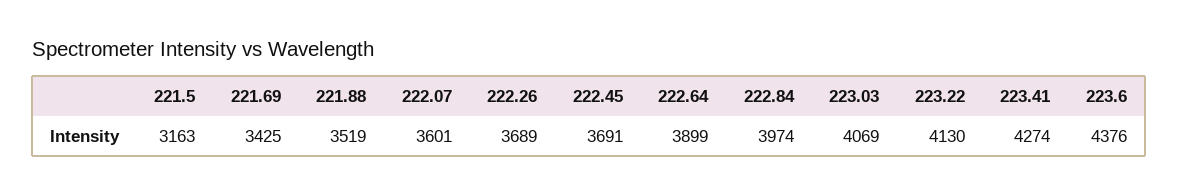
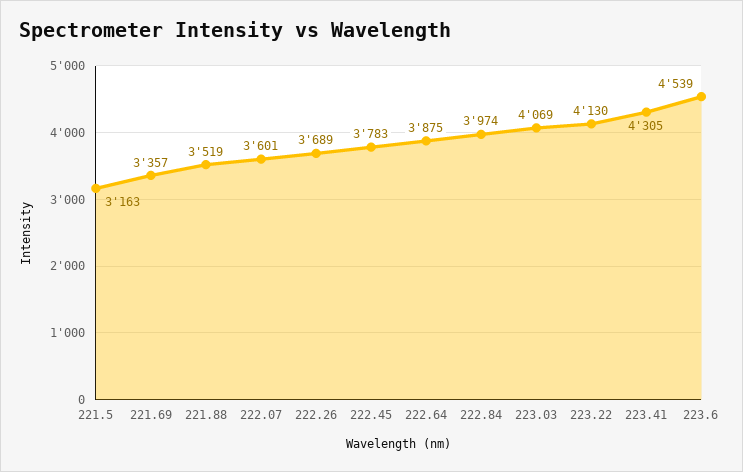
221.69: 3425 -> 3357
222.45: 3691 -> 3783
222.64: 3899 -> 3875
223.41: 4274 -> 4305
223.6: 4376 -> 4539

